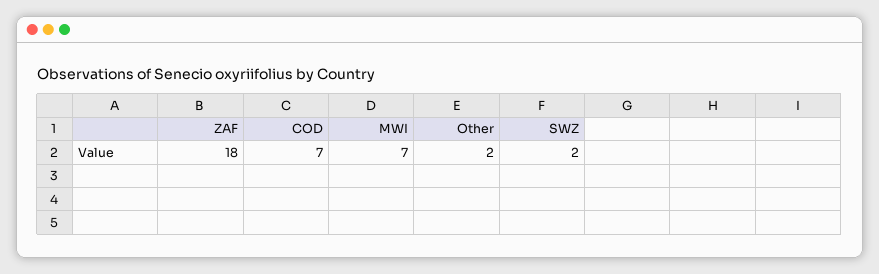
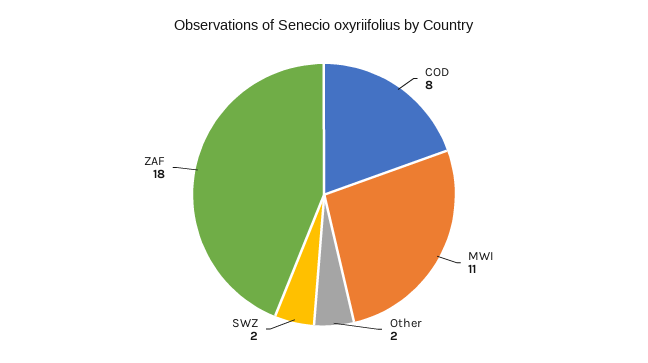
COD: 7 -> 8
MWI: 7 -> 11

